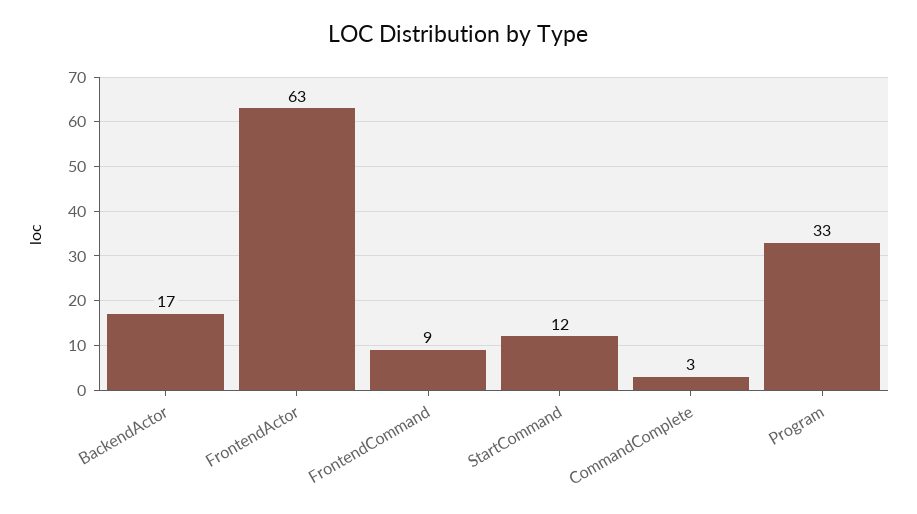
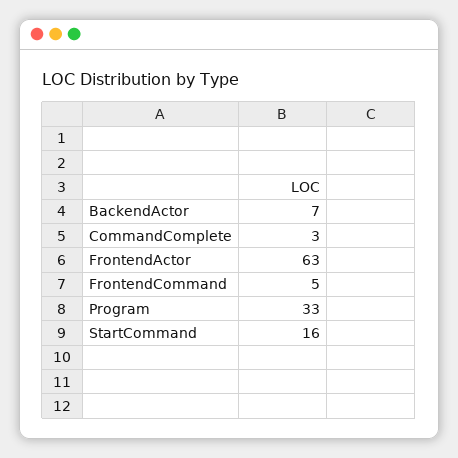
BackendActor: 17 -> 7
FrontendCommand: 9 -> 5
StartCommand: 12 -> 16

